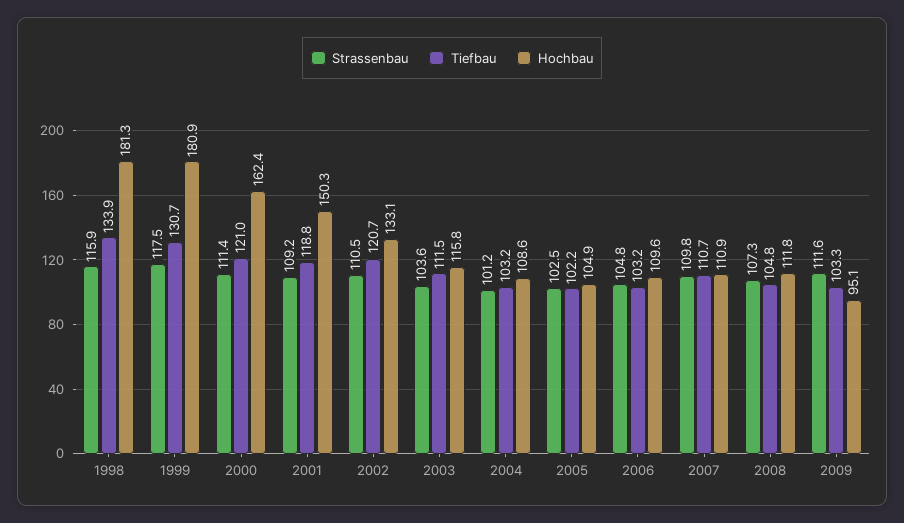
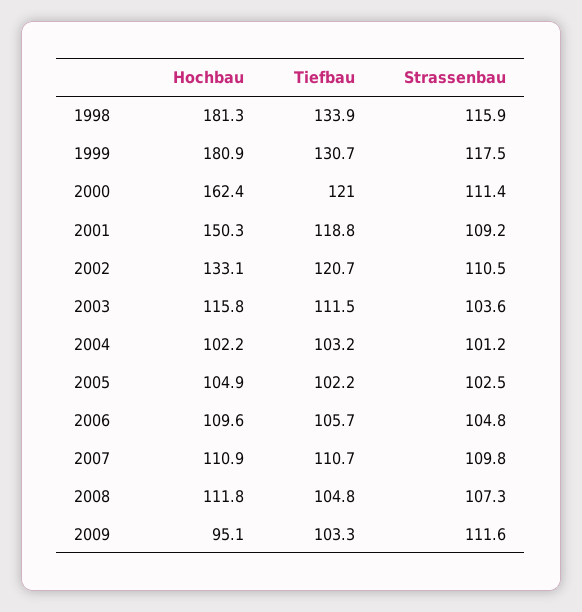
Hochbau, 2004: 108.6 -> 102.2
Tiefbau, 2006: 103.2 -> 105.7

